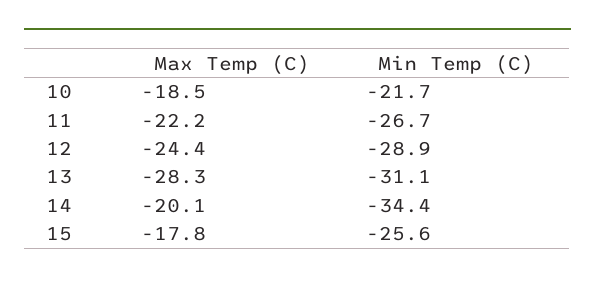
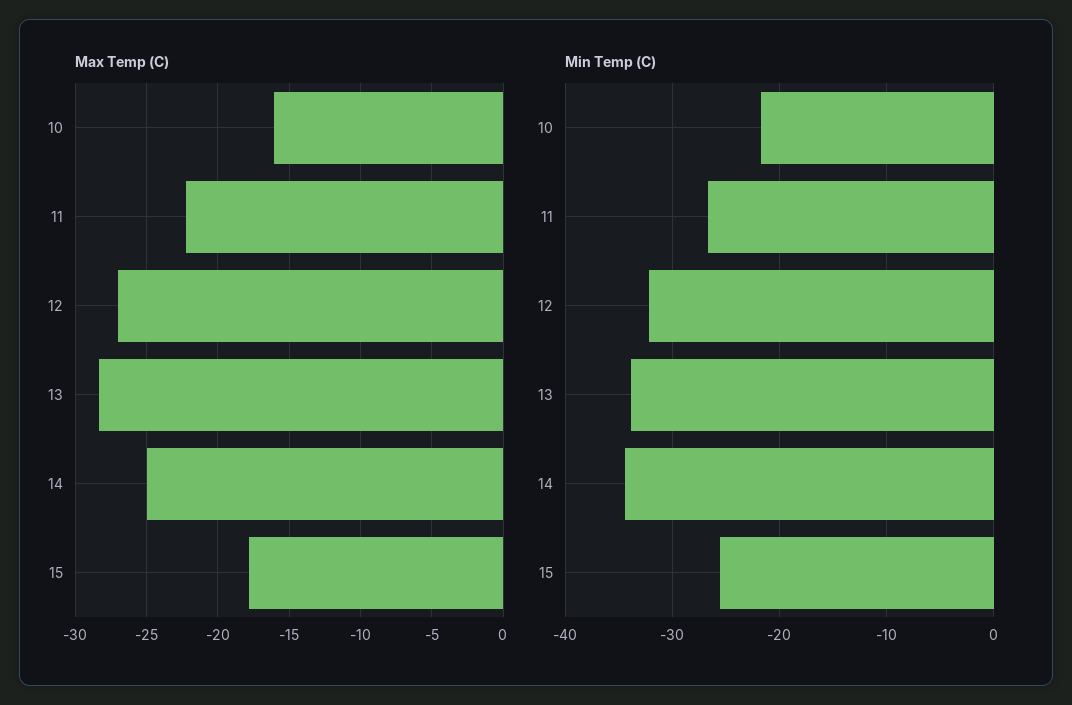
Max Temp (C), 10: -18.5 -> -16
Max Temp (C), 12: -24.4 -> -27
Min Temp (C), 12: -28.9 -> -32
Min Temp (C), 13: -31.1 -> -34
Max Temp (C), 14: -20.1 -> -25

